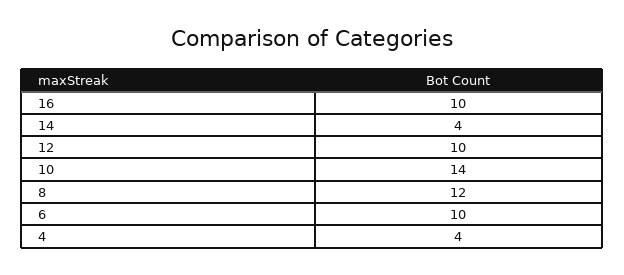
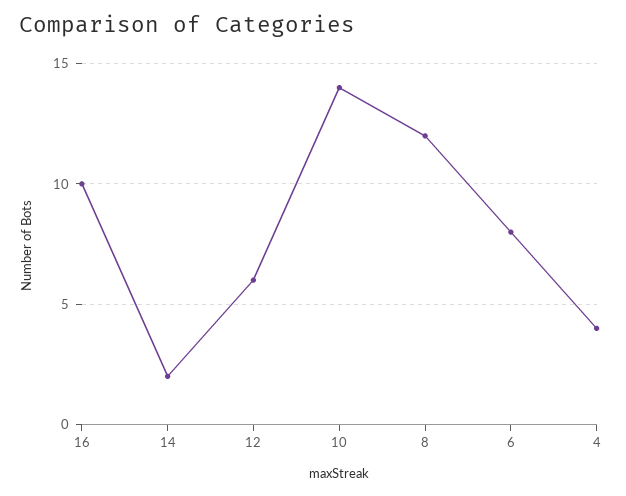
14: 4 -> 2
12: 10 -> 6
6: 10 -> 8

